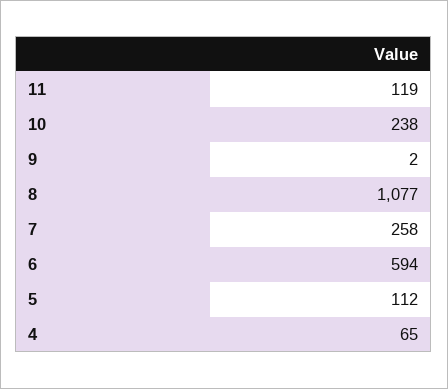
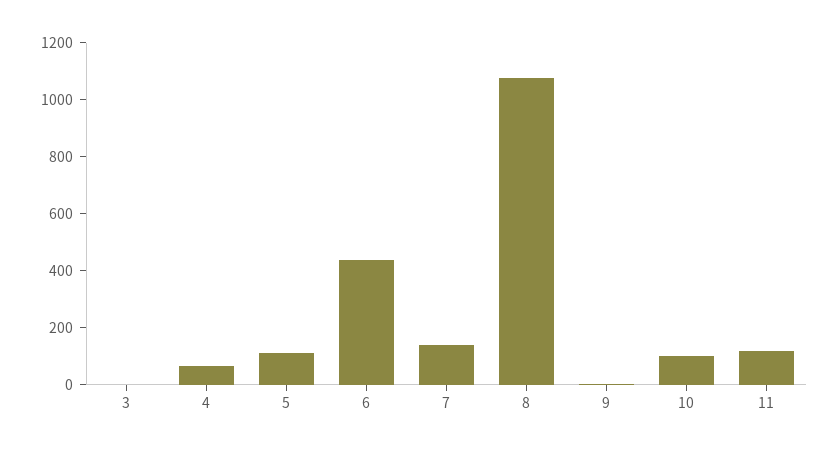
10: 238 -> 100
7: 258 -> 150
6: 594 -> 450
3: none -> 0

